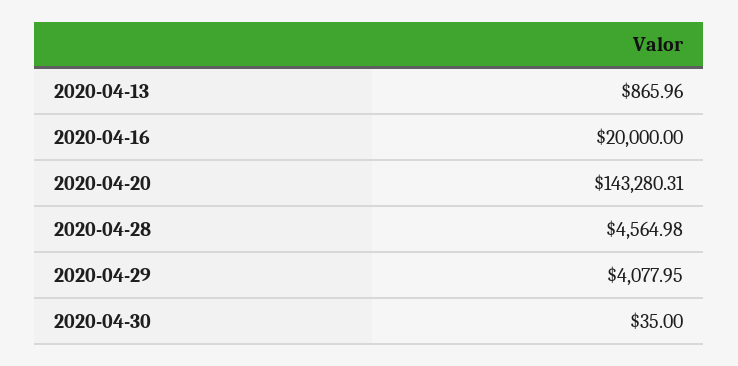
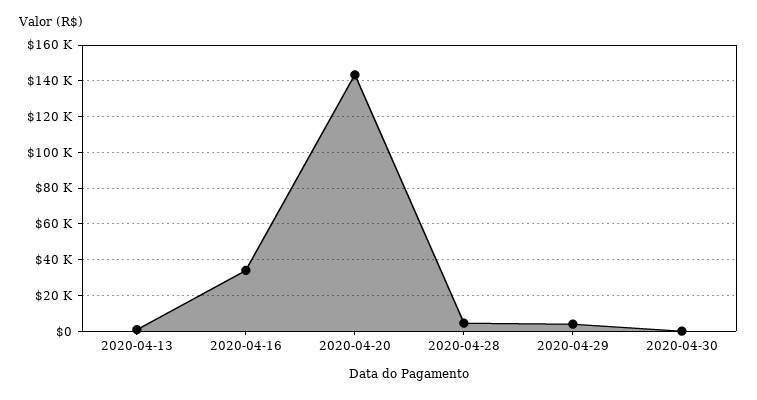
2020-04-16: 20000 -> 35000

